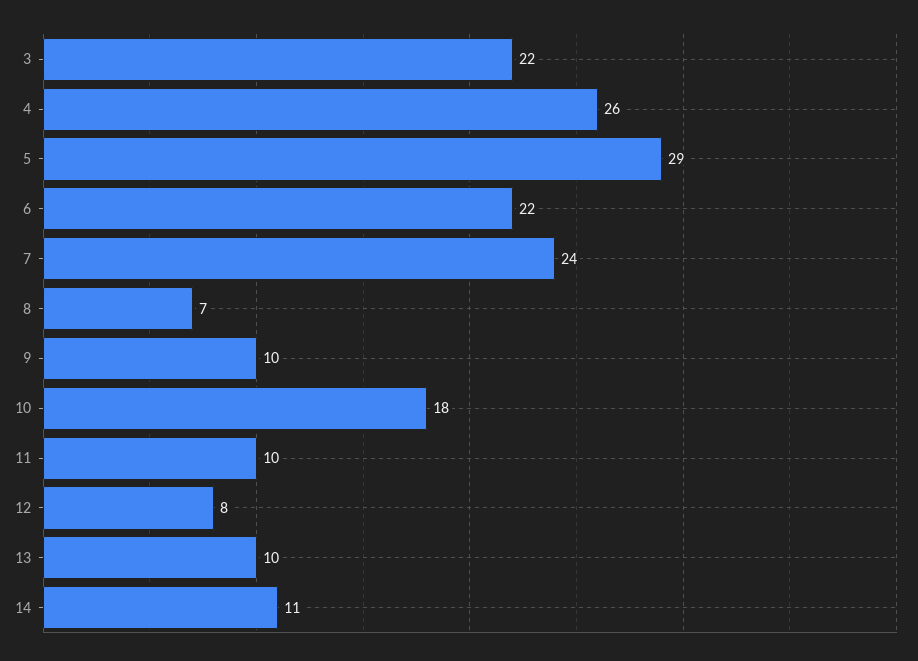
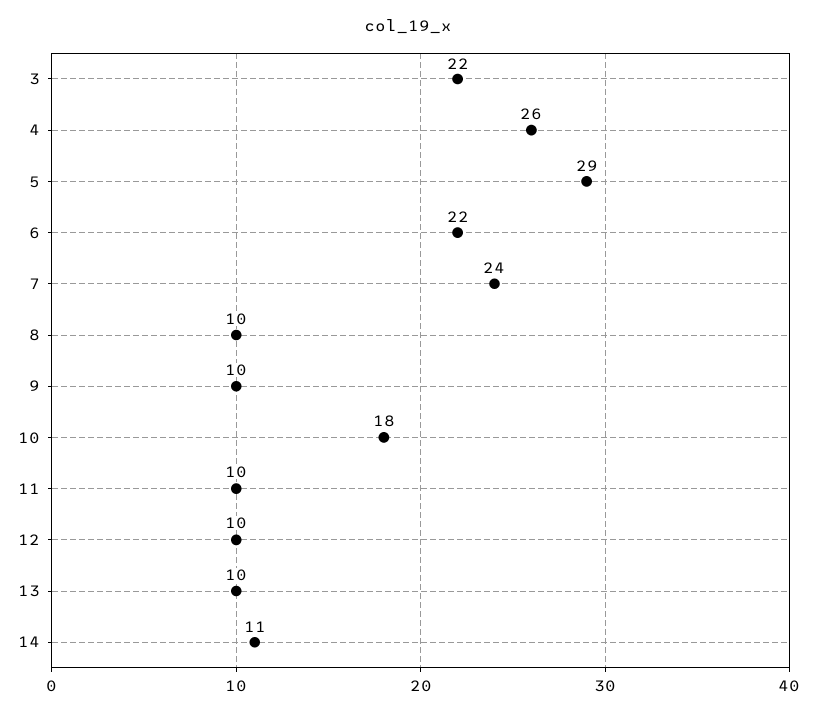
8: 7 -> 10
12: 8 -> 10

